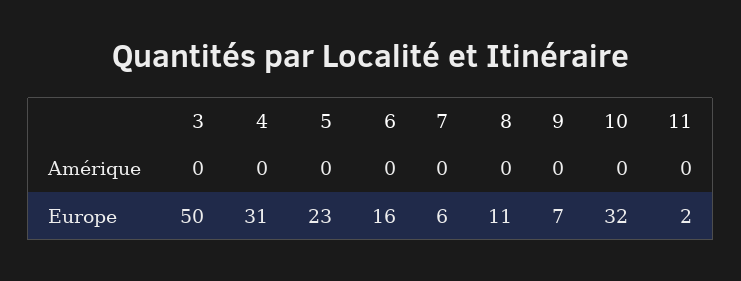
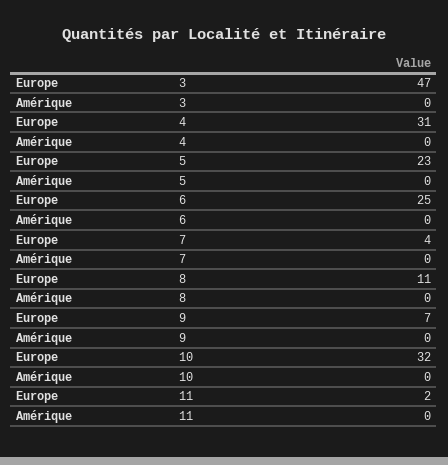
3, Europe: 50 -> 47
6, Europe: 16 -> 25
7, Europe: 6 -> 4

